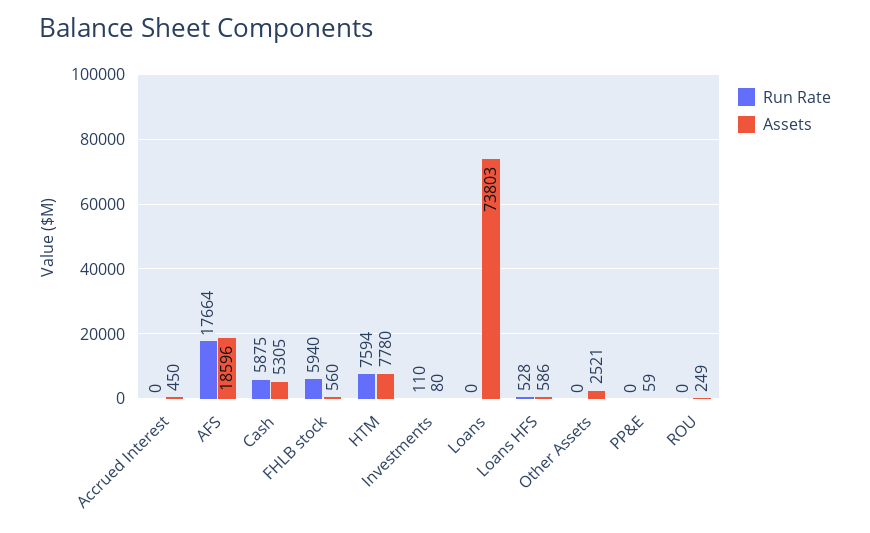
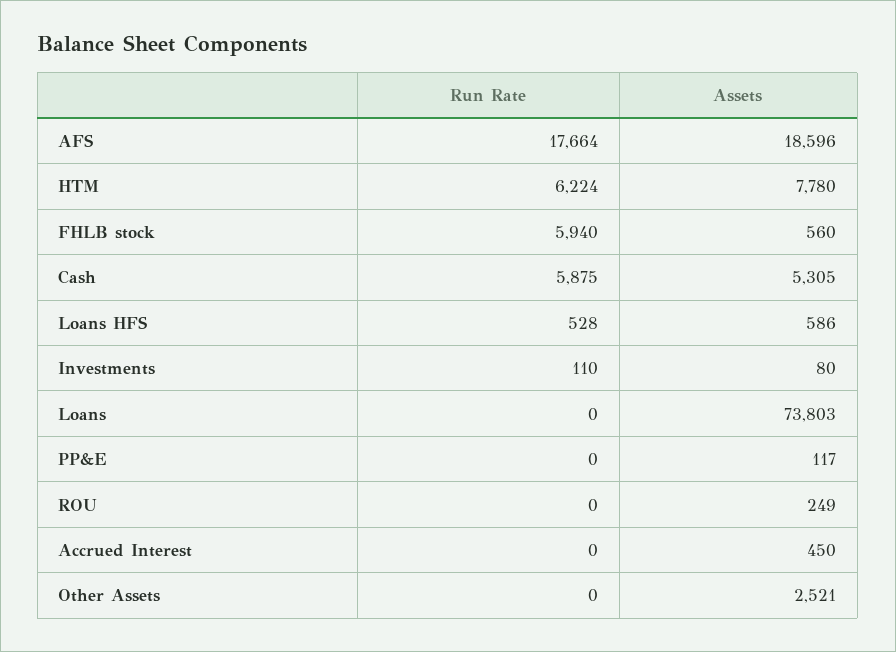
Run Rate, HTM: 7594 -> 6224
Assets, PP&E: 59 -> 117

